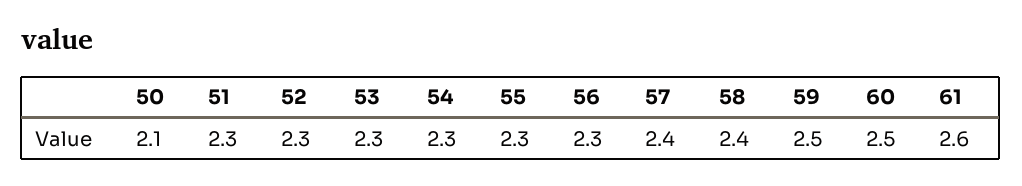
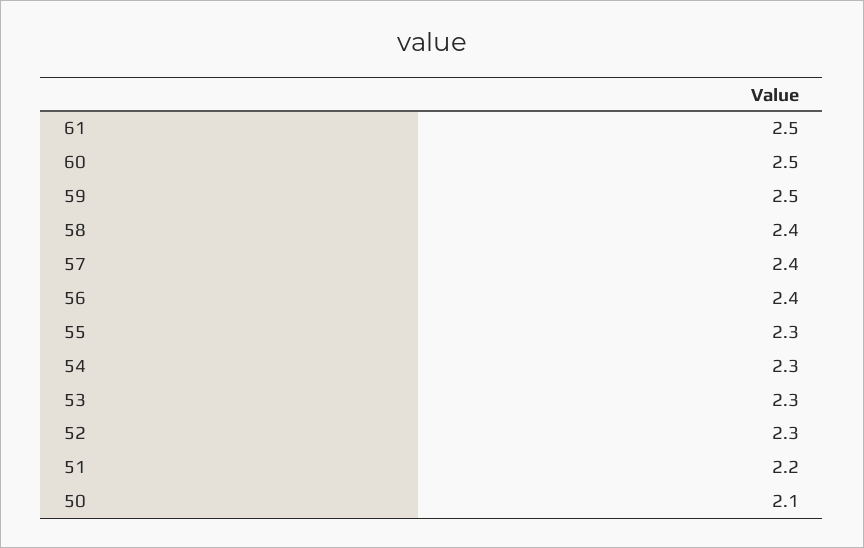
51: 2.3 -> 2.2
56: 2.3 -> 2.4
61: 2.6 -> 2.5

